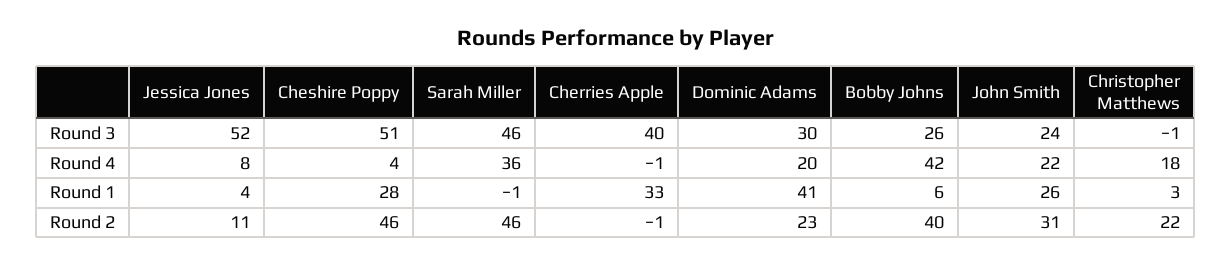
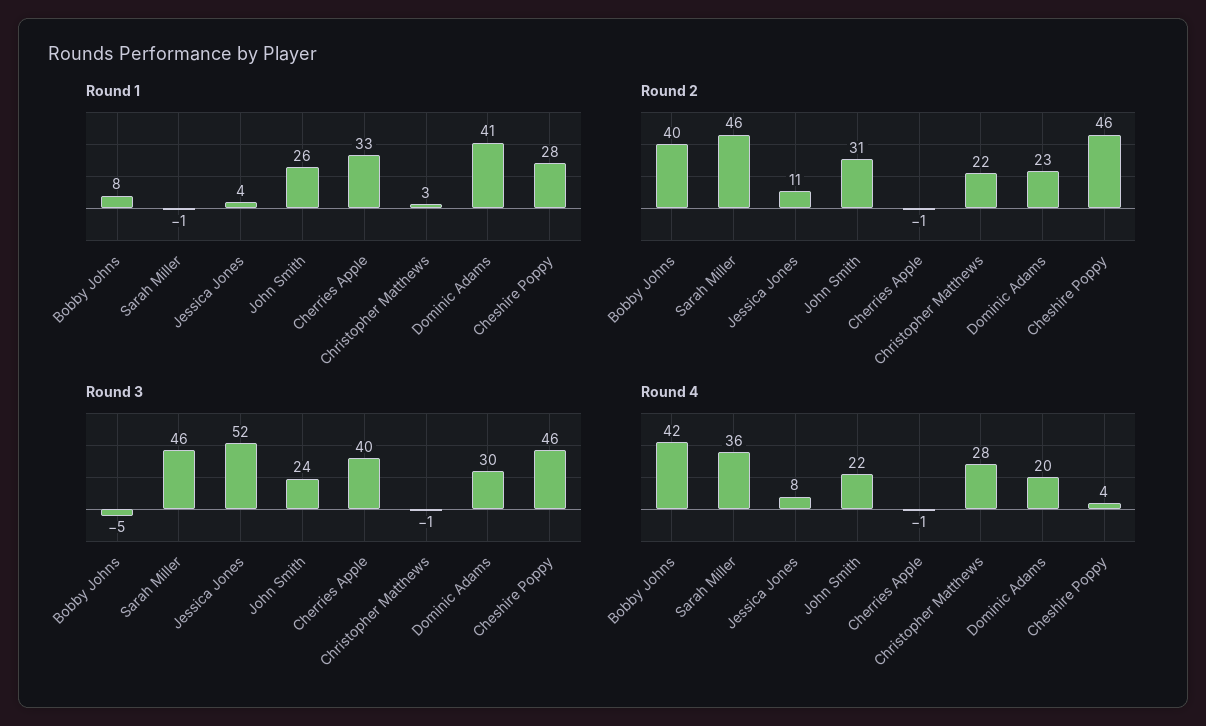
Round 3, Cheshire Poppy: 51 -> 46
Round 3, Bobby Johns: 26 -> -5
Round 4, Christopher Matthews: 18 -> 28
Round 1, Bobby Johns: 6 -> 8

